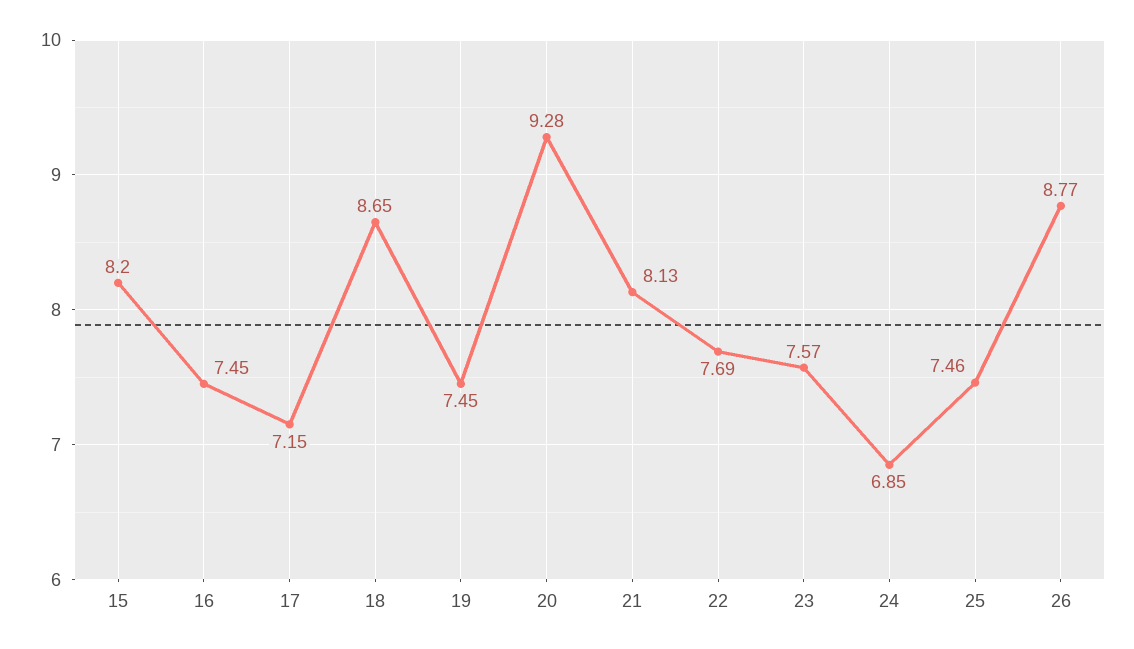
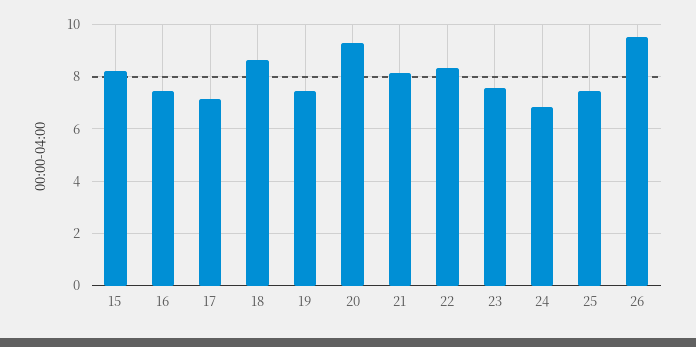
22: 7.69 -> 8.25
26: 8.77 -> 9.5

